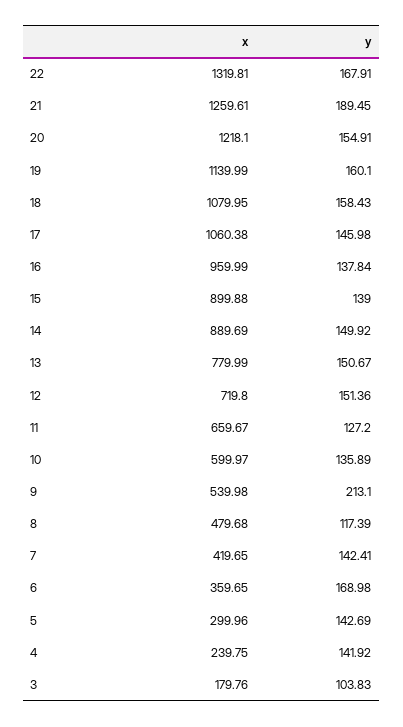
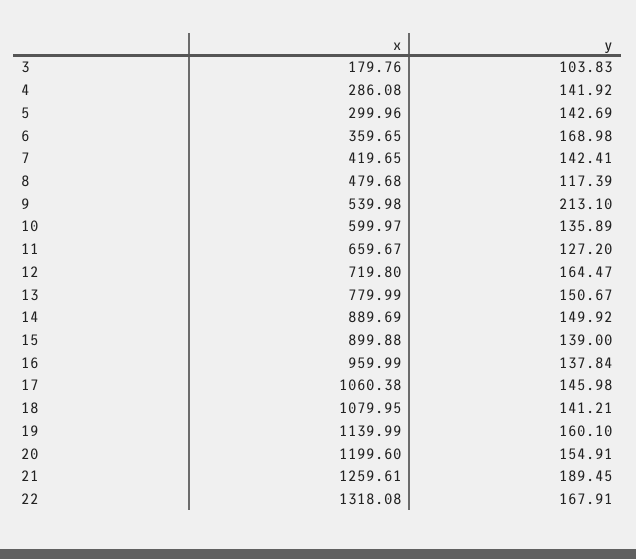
x, 22: 1319.81 -> 1318.08
x, 20: 1218.1 -> 1199.6
y, 18: 158.43 -> 141.21
y, 12: 151.36 -> 164.47
x, 4: 239.75 -> 286.08

